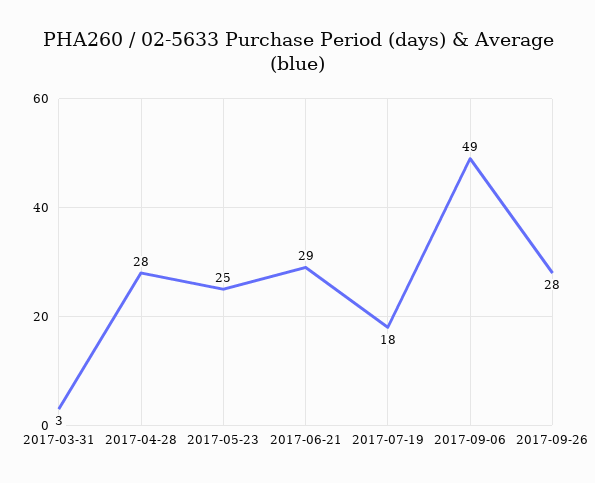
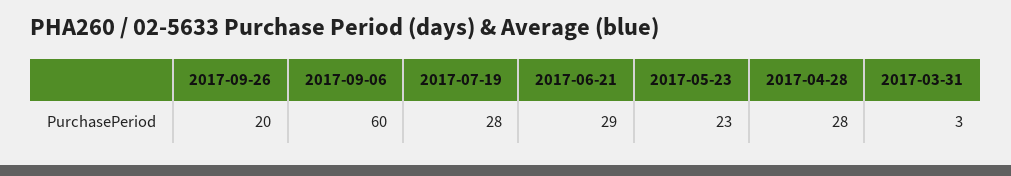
2017-05-23: 25 -> 23
2017-07-19: 18 -> 28
2017-09-06: 49 -> 60
2017-09-26: 28 -> 20

